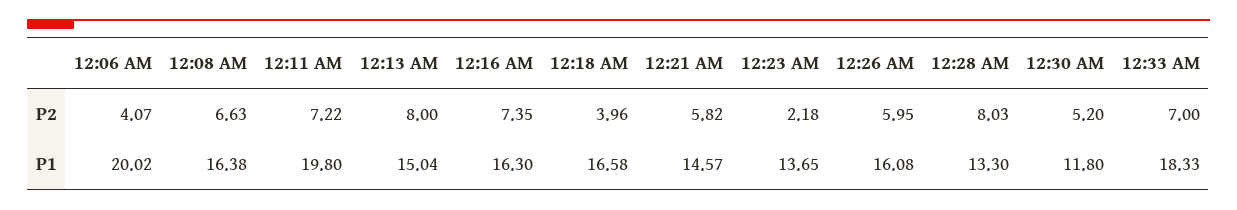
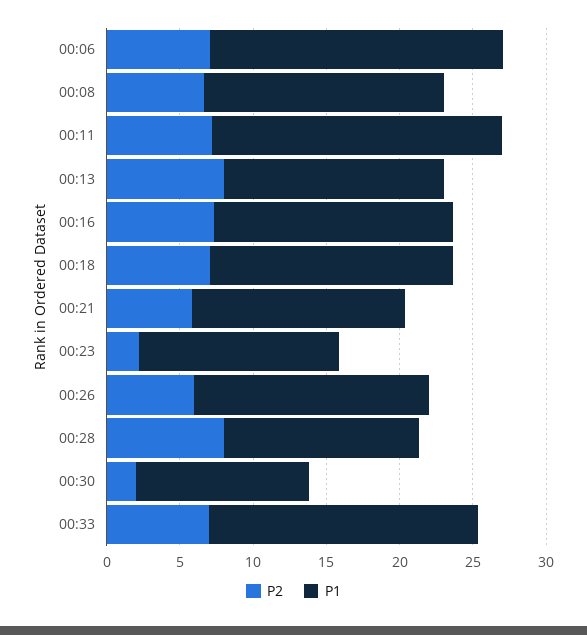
P2, 12:06 AM: 4.07 -> 7
P2, 12:18 AM: 3.96 -> 7
P2, 12:30 AM: 5.2 -> 2

